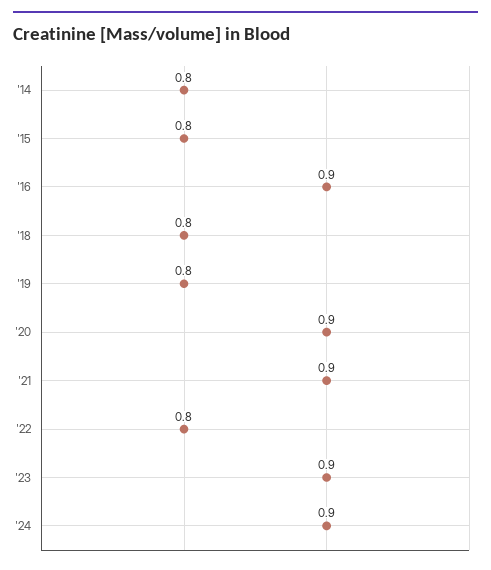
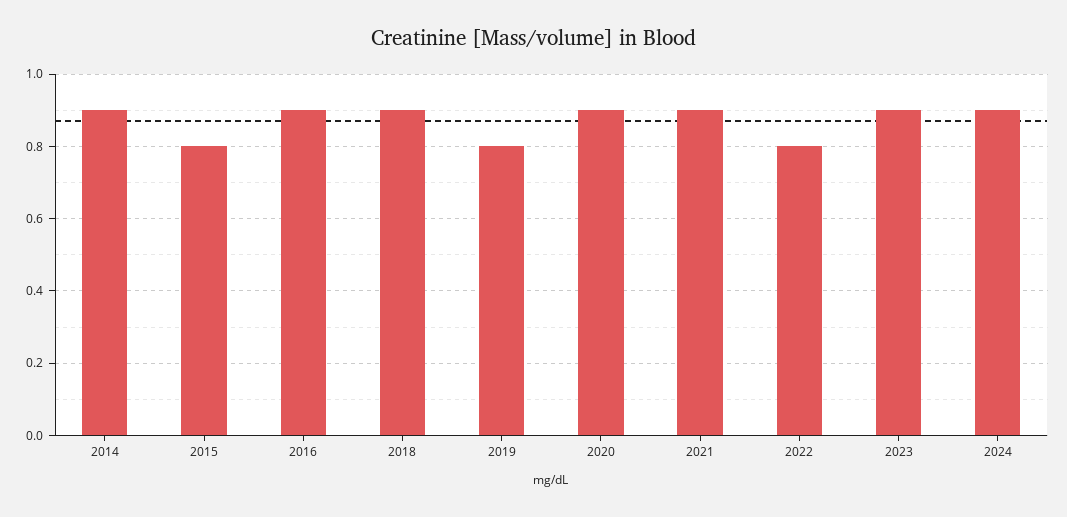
'14: 0.8 -> 0.9
'18: 0.8 -> 0.9

